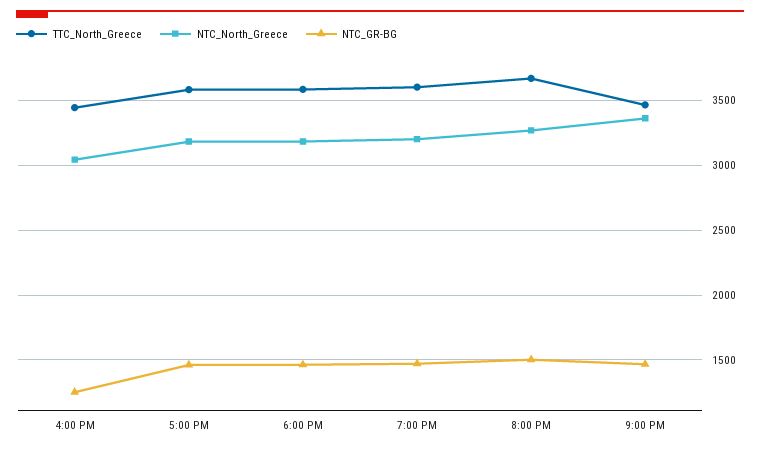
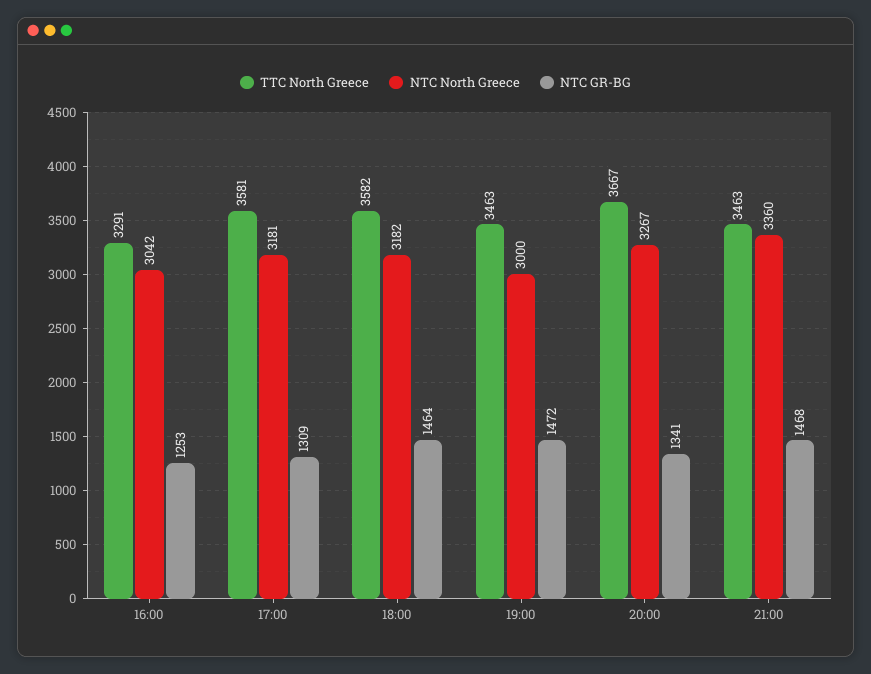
TTC_North_Greece, 4:00 PM: 3450 -> 3291
NTC_GR-BG, 5:00 PM: 1450 -> 1309
TTC_North_Greece, 7:00 PM: 3600 -> 3463
NTC_North_Greece, 7:00 PM: 3200 -> 3000
NTC_GR-BG, 8:00 PM: 1500 -> 1341

